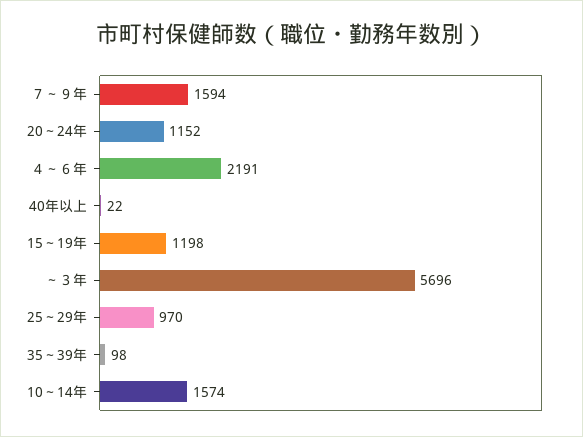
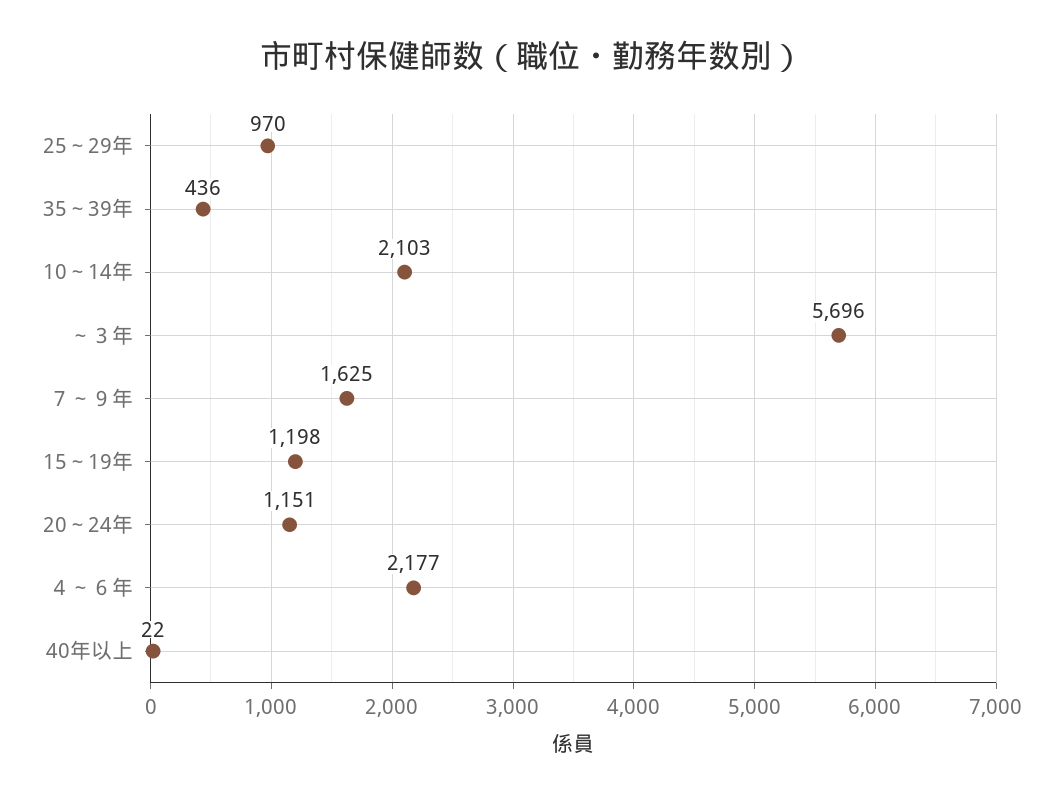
７～９年: 1594 -> 1625
20～24年: 1152 -> 1151
４～６年: 2191 -> 2177
35～39年: 98 -> 436
10～14年: 1574 -> 2103

